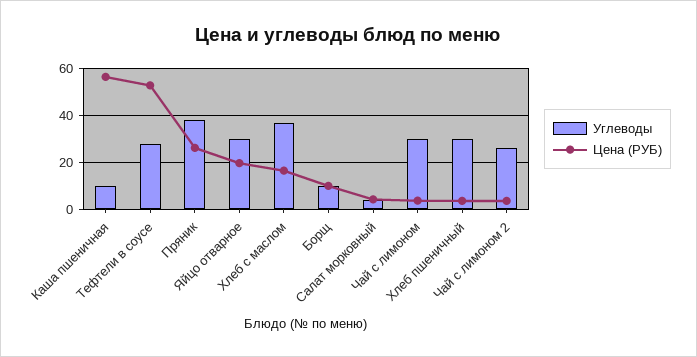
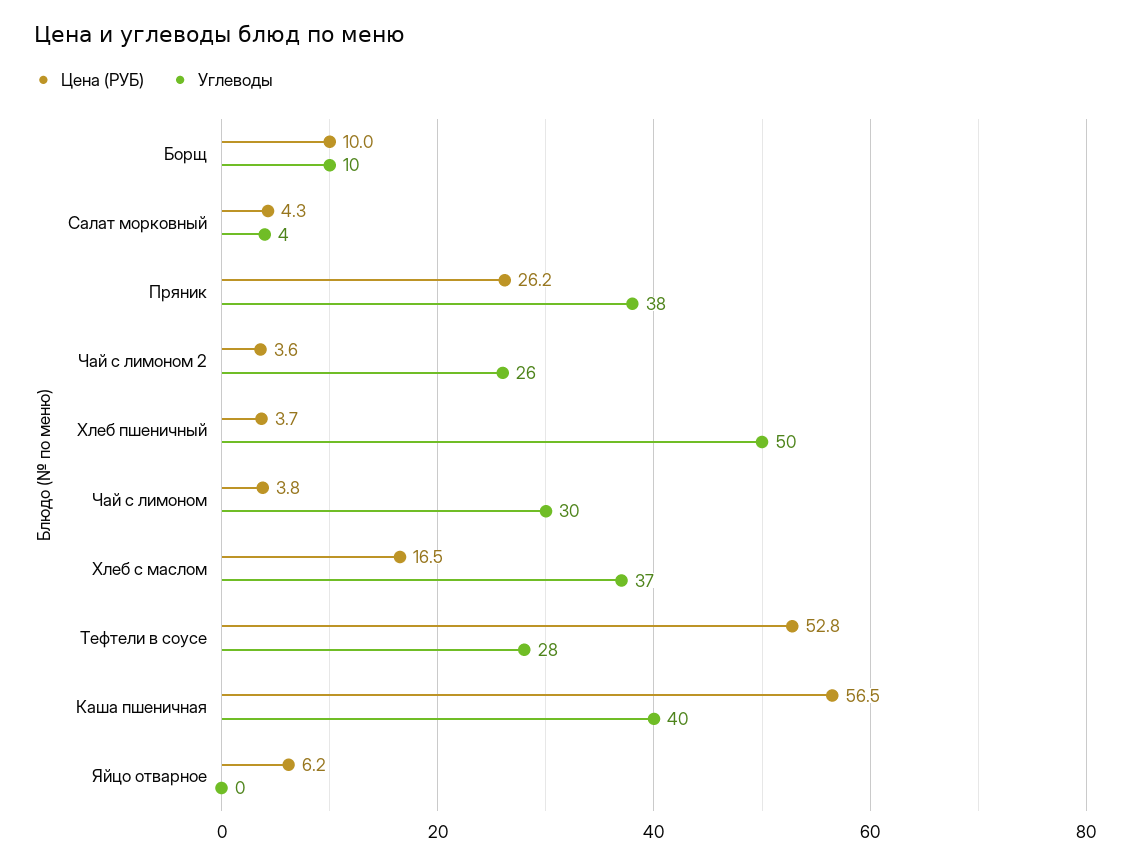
Углеводы, Каша пшеничная: 10 -> 40
Углеводы, Яйцо отварное: 30 -> 0
Цена (РУБ), Яйцо отварное: 20 -> 6.2
Углеводы, Хлеб пшеничный: 30 -> 50

